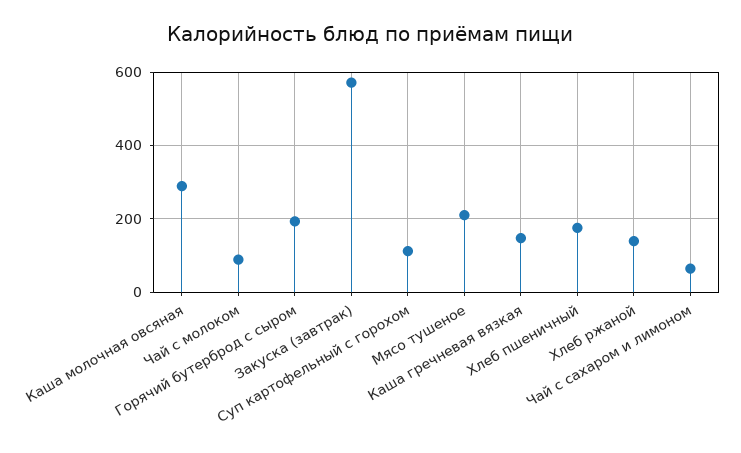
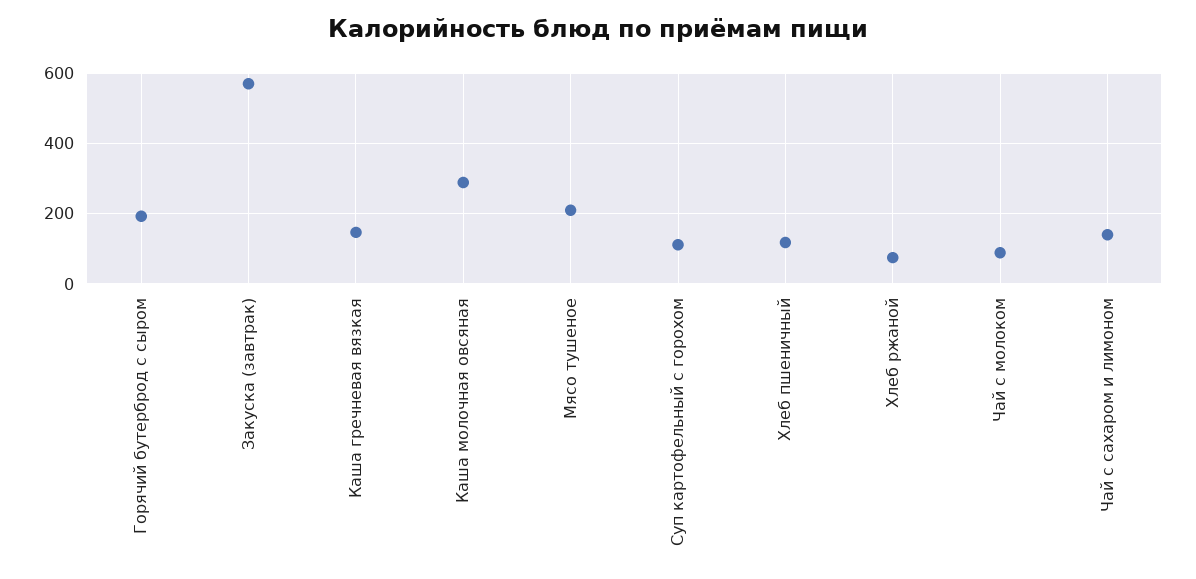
Хлеб пшеничный: 180 -> 120
Хлеб ржаной: 140 -> 80
Чай с сахаром и лимоном: 60 -> 140

